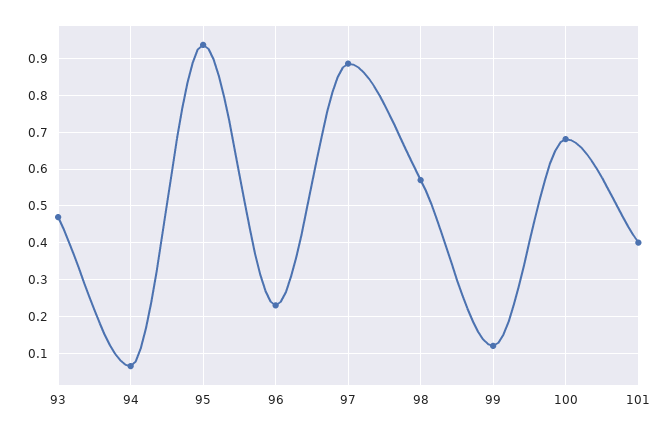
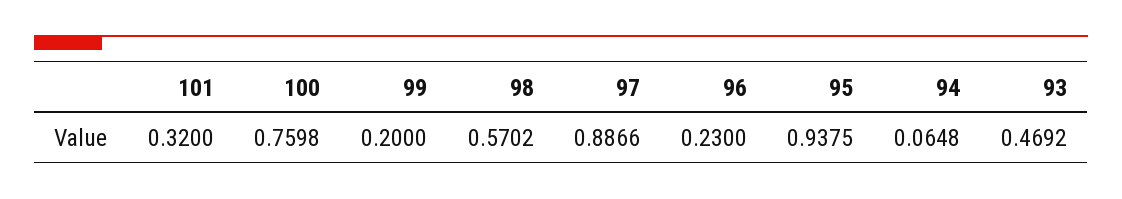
99: 0.12 -> 0.2
100: 0.68 -> 0.7598
101: 0.4 -> 0.32

